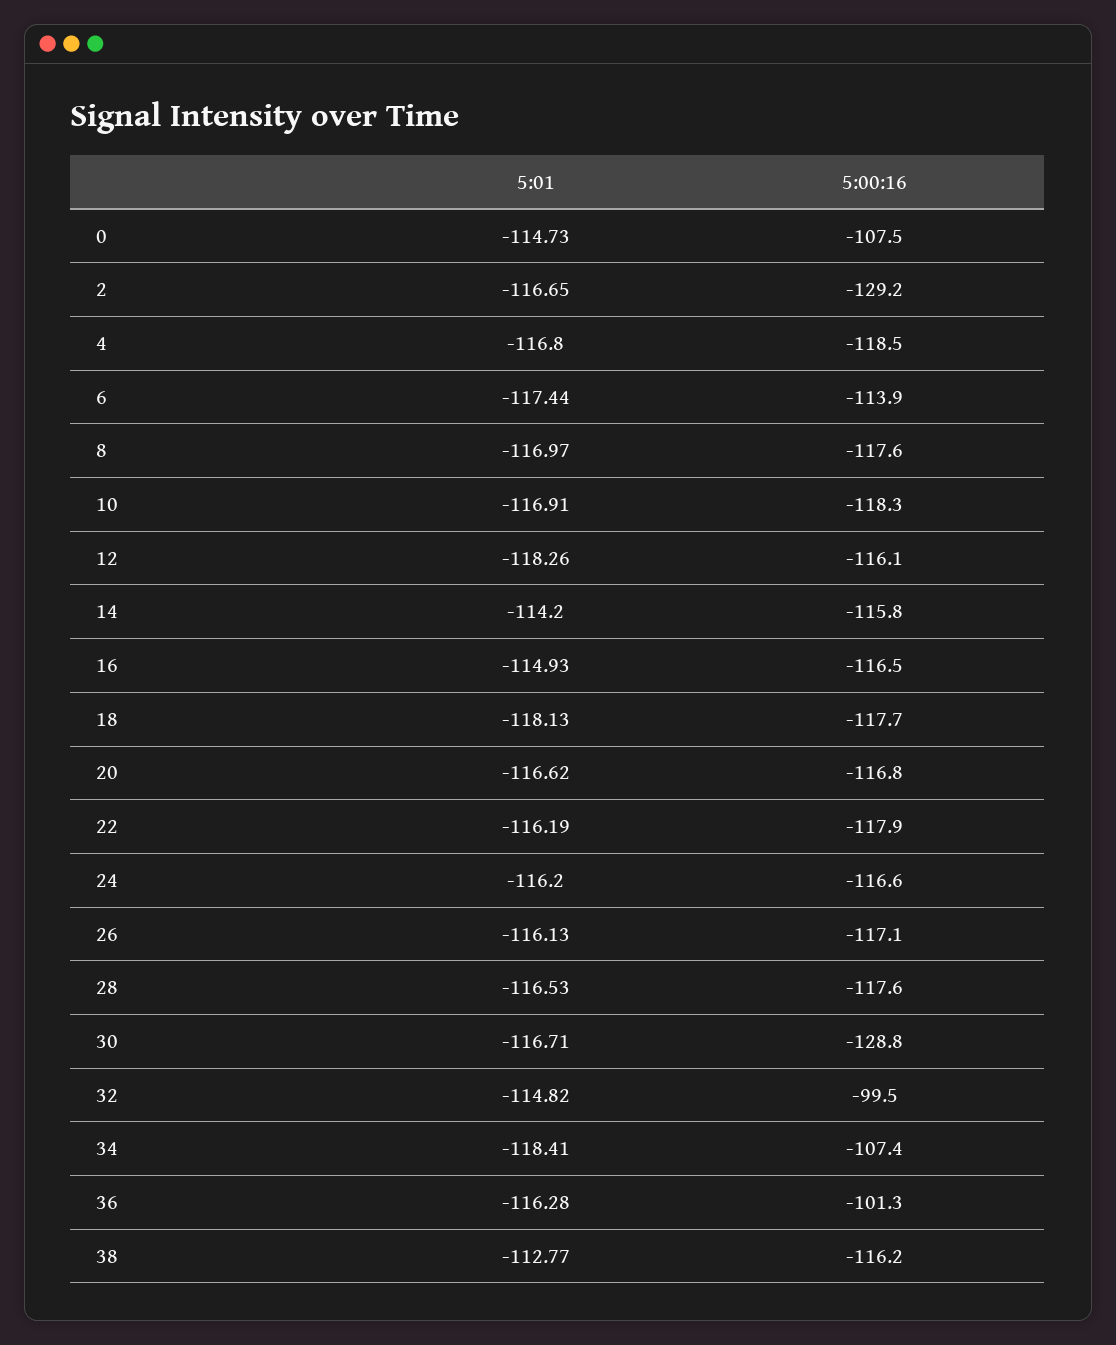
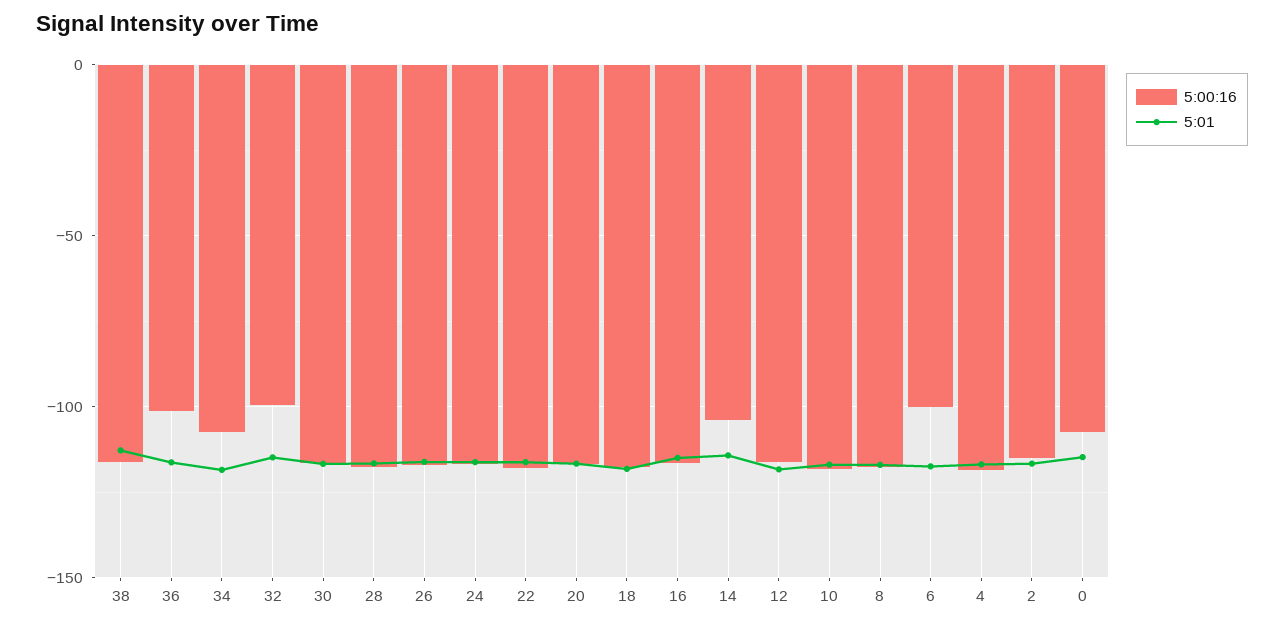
5:00:16, 2: -129.2 -> -115
5:00:16, 6: -113.9 -> -100
5:00:16, 14: -115.8 -> -105
5:00:16, 30: -128.8 -> -115

